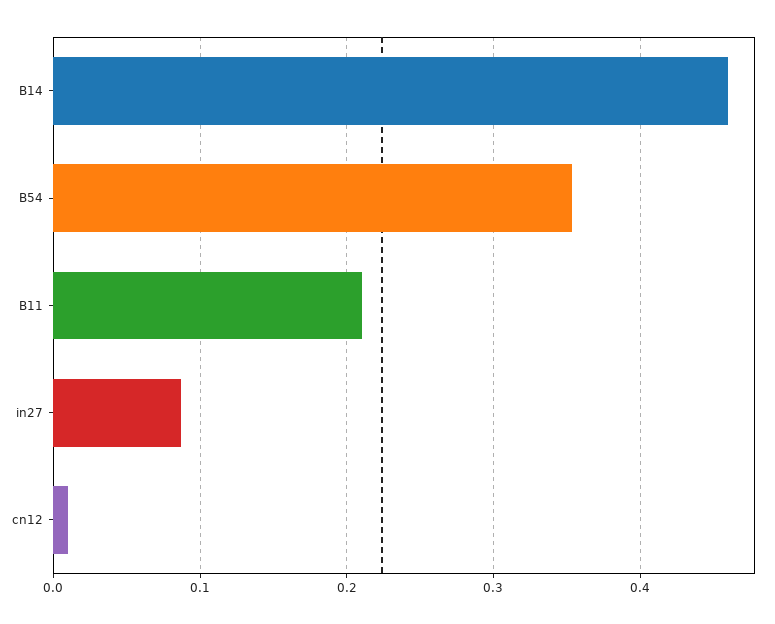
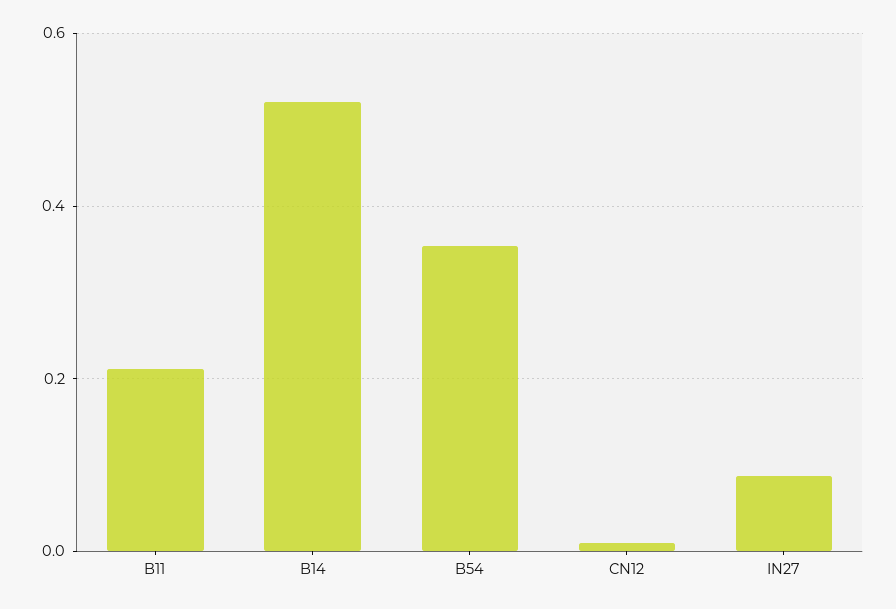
B14: 0.46 -> 0.52

